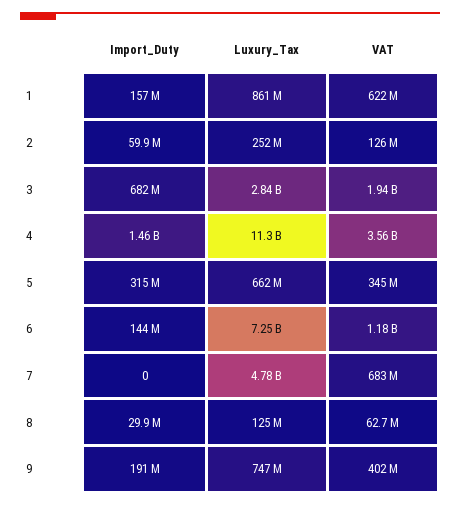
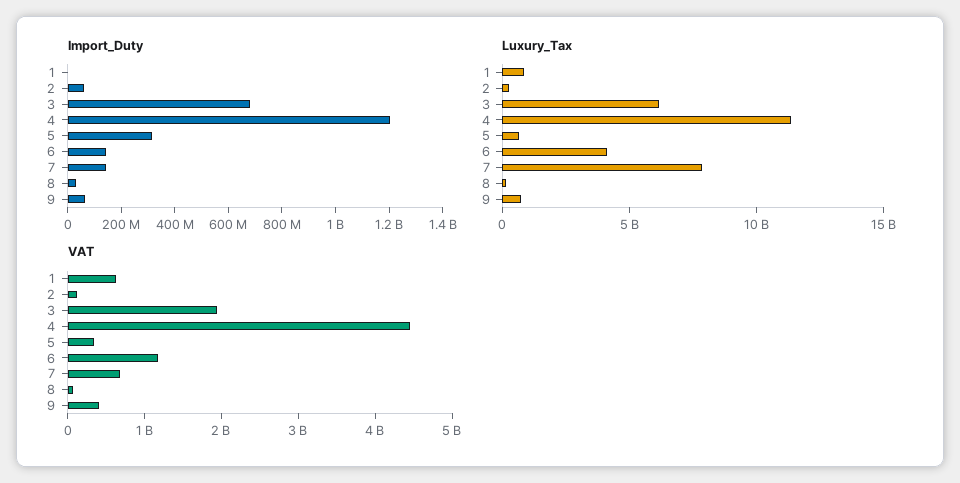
Import_Duty, 1: 157000000 -> 0
Luxury_Tax, 3: 2840000000 -> 6000000000
Import_Duty, 4: 1460000000 -> 1200000000
VAT, 4: 3560000000 -> 4400000000
Luxury_Tax, 6: 7250000000 -> 4000000000
Import_Duty, 7: 0 -> 150000000
Luxury_Tax, 7: 4780000000 -> 8000000000
Import_Duty, 9: 191000000 -> 50000000

